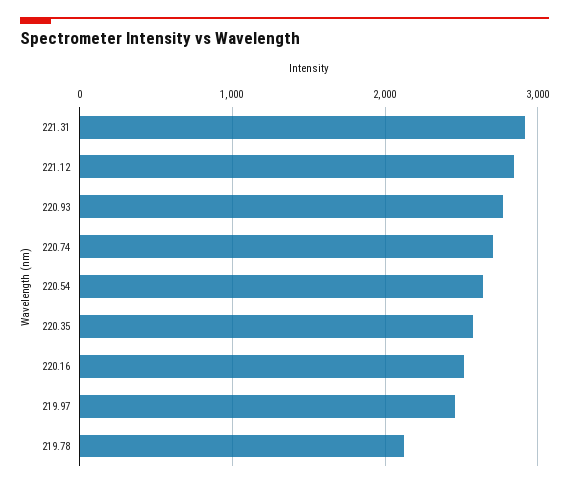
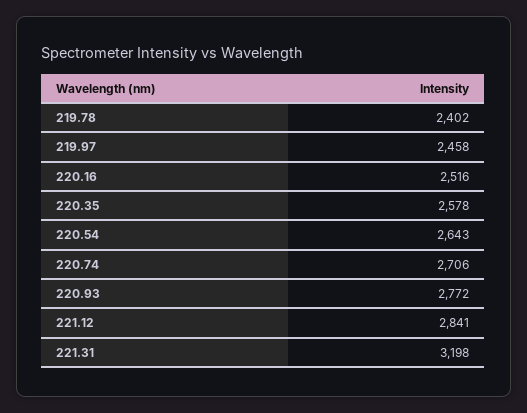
221.31: 2900 -> 3198
219.78: 2100 -> 2402

